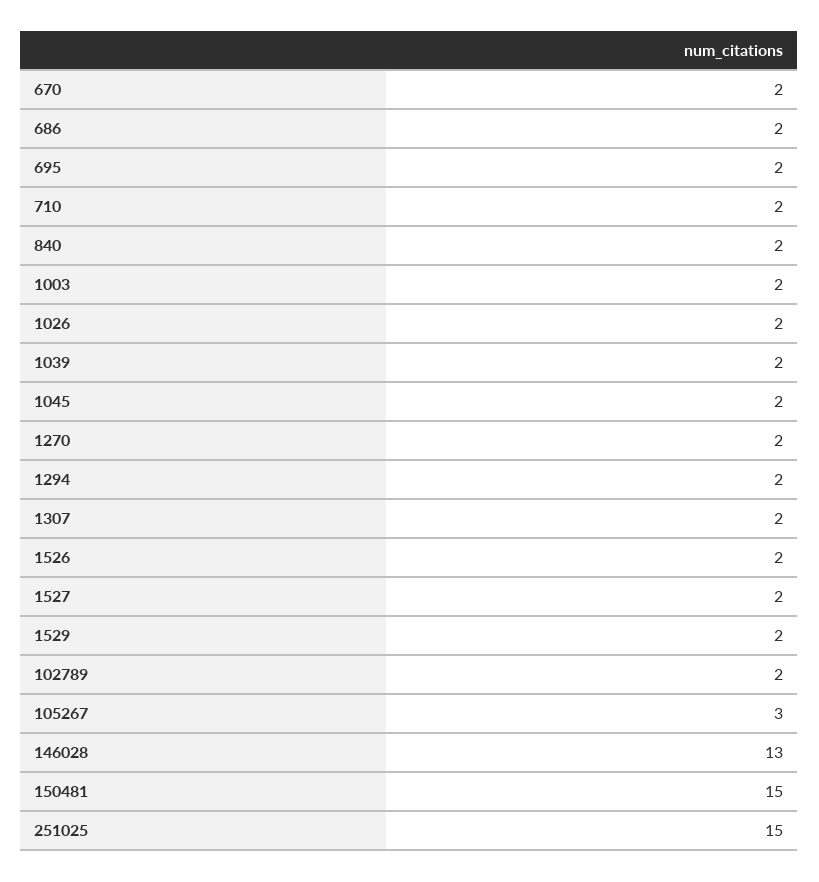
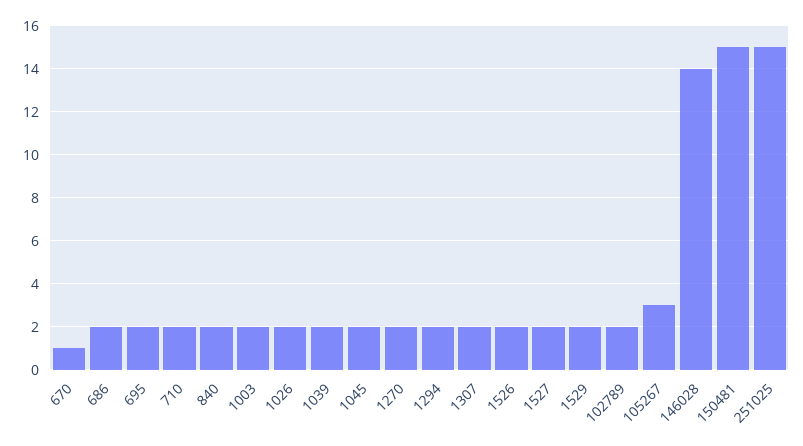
670: 2 -> 1
146028: 13 -> 14

